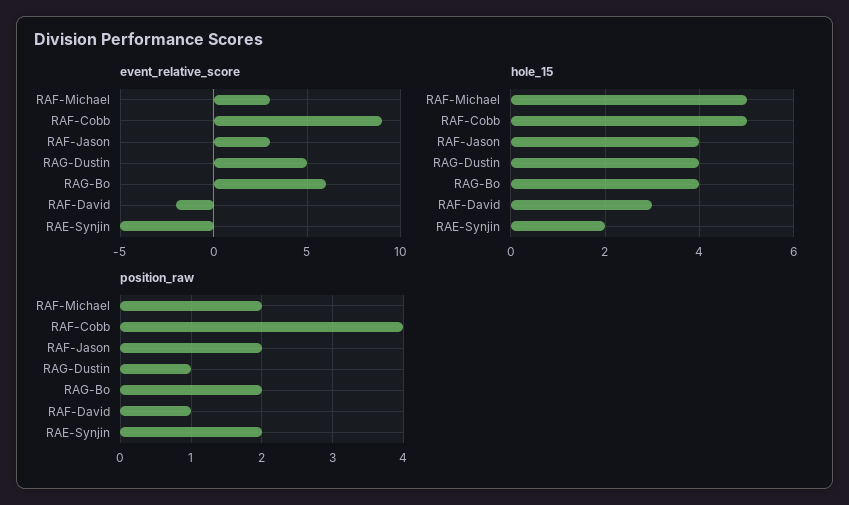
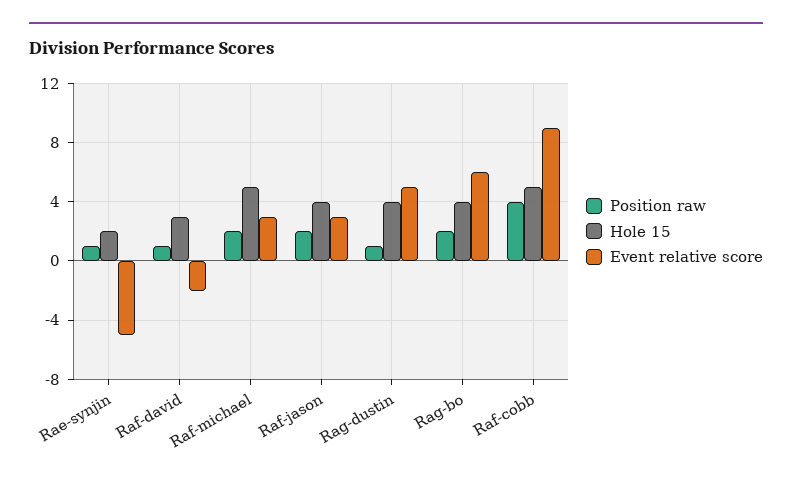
position_raw, RAE-Synjin: 2 -> 1

